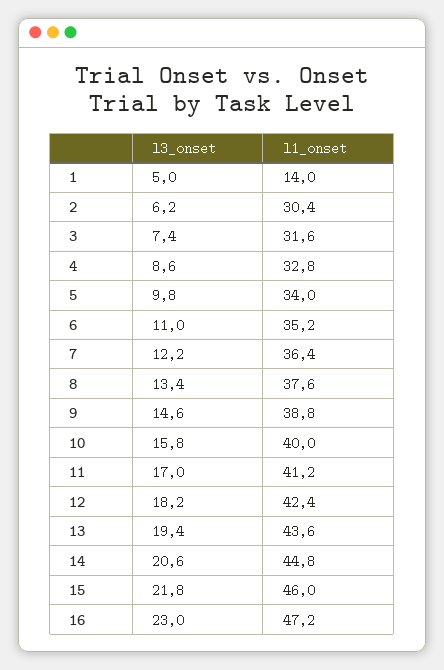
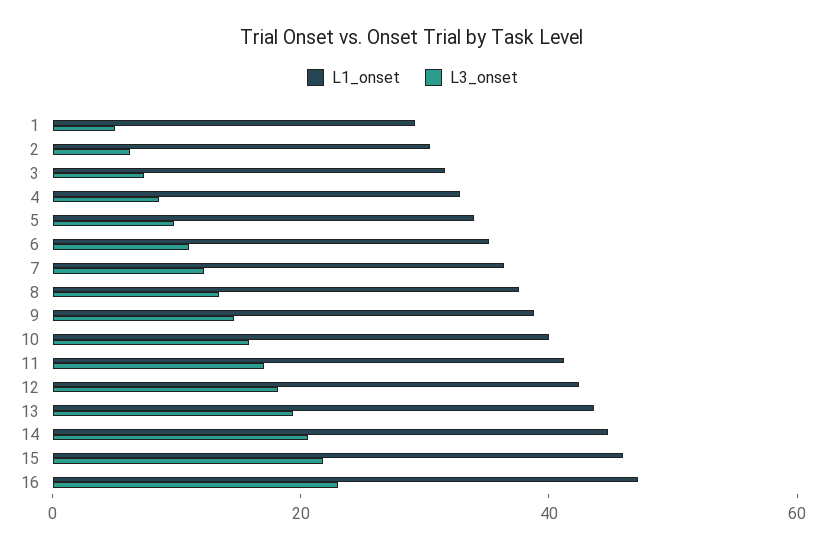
l1_onset, 1: 14 -> 30

